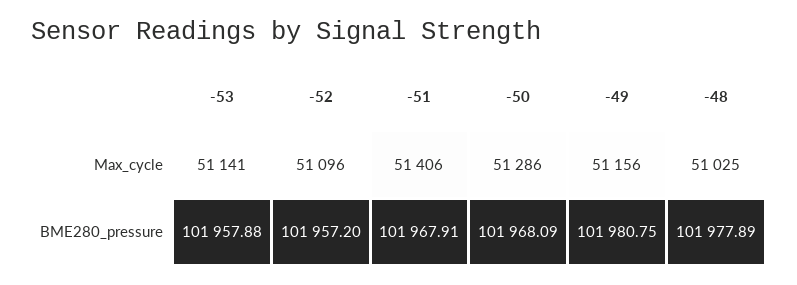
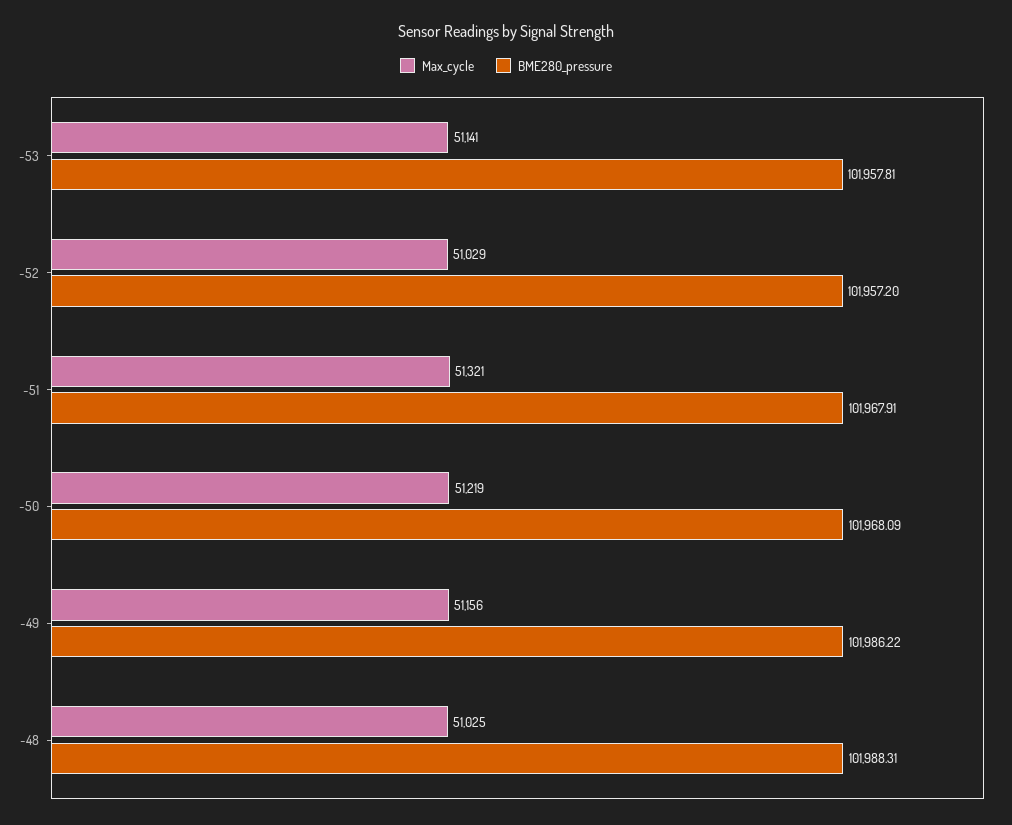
Max_cycle, -52: 51096 -> 51029
Max_cycle, -51: 51406 -> 51321
Max_cycle, -50: 51286 -> 51219
BME280_pressure, -53: 101957.88 -> 101957.81
BME280_pressure, -49: 101980.75 -> 101986.22
BME280_pressure, -48: 101977.89 -> 101988.31

